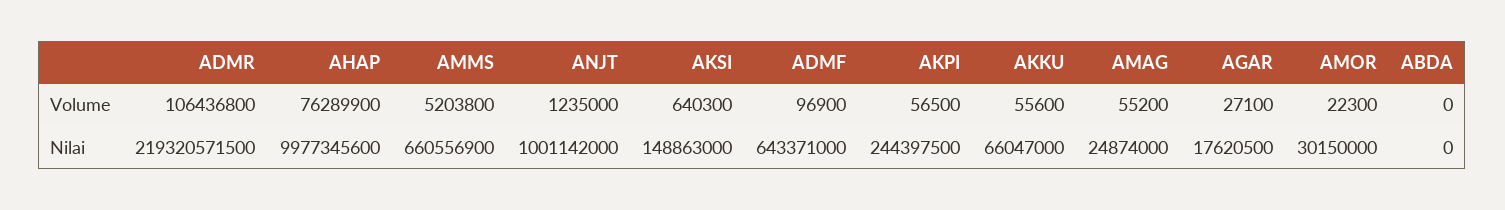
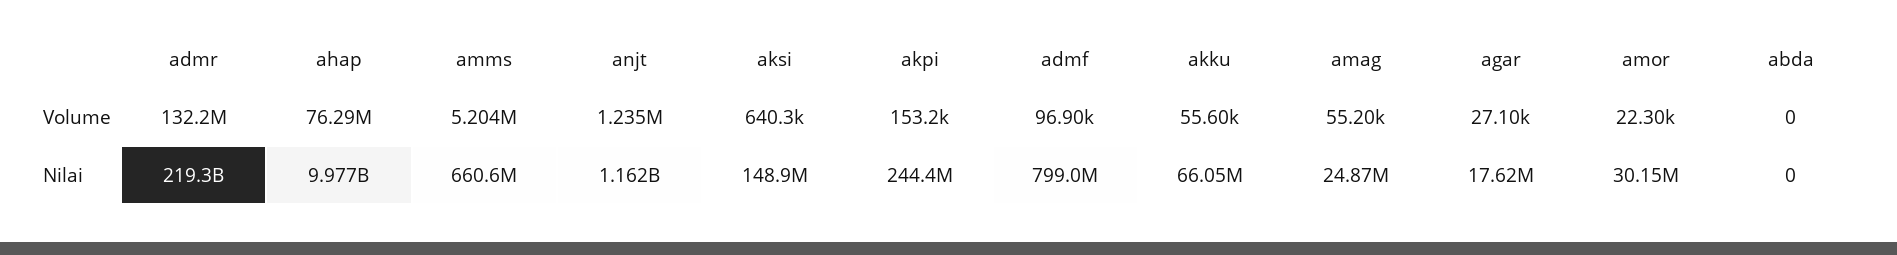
ADMR, Volume: 106436800 -> 132200000
AKPI, Volume: 56500 -> 153200
ANJT, Nilai: 1001142000 -> 1162000000
ADMF, Nilai: 643371000 -> 799000000

